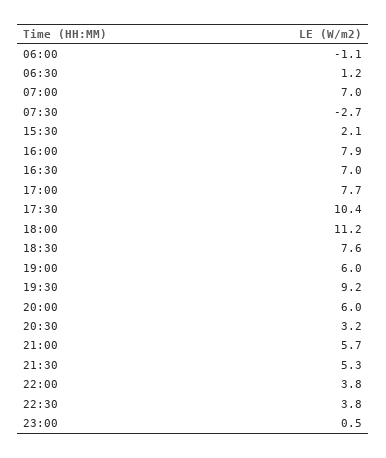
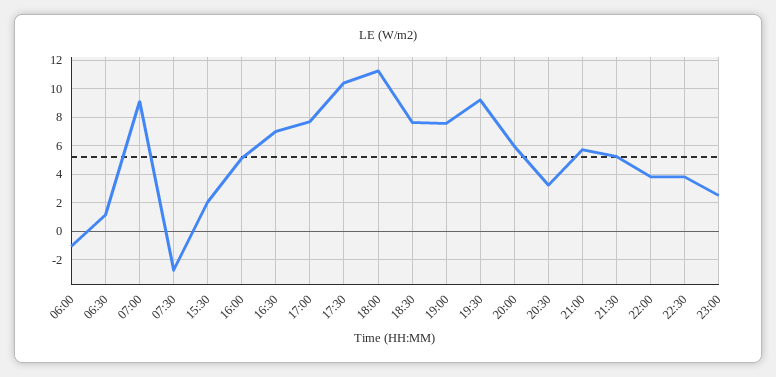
07:00: 7 -> 9
16:00: 7.9 -> 5
19:00: 6 -> 7.5
23:00: 0.5 -> 2.5

